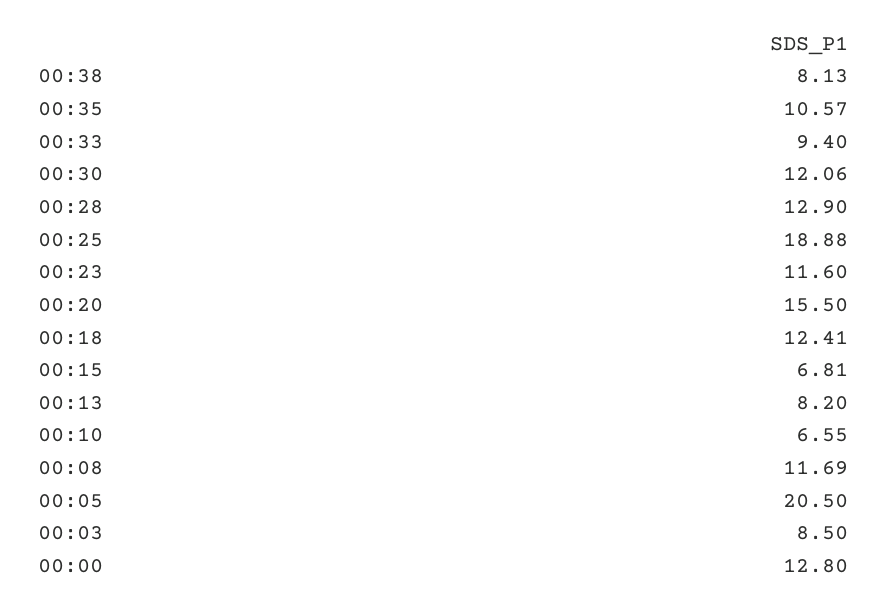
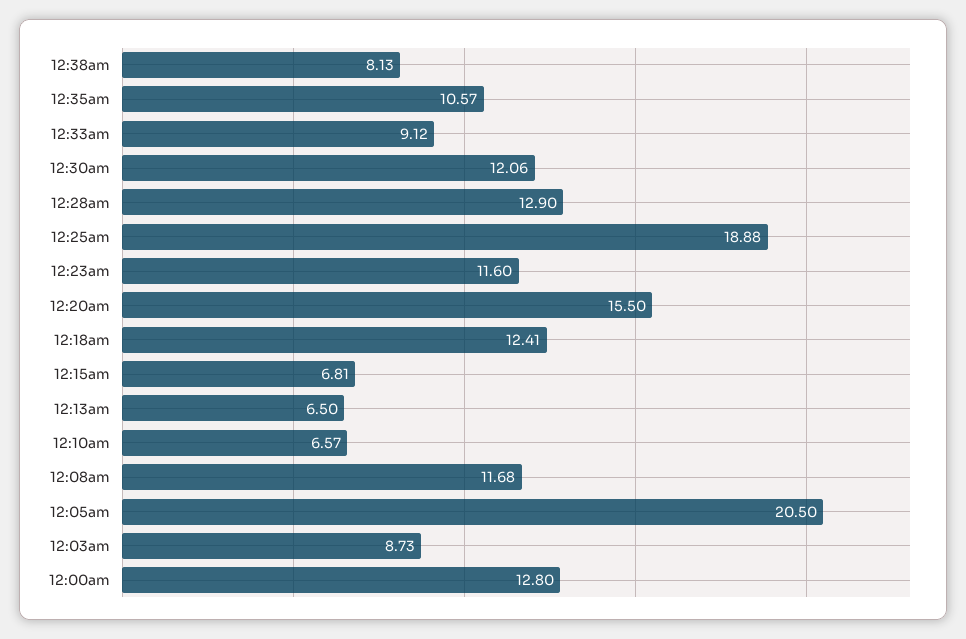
00:33: 9.4 -> 9.12
00:13: 8.2 -> 6.5
00:10: 6.55 -> 6.57
00:08: 11.69 -> 11.68
00:03: 8.5 -> 8.73

